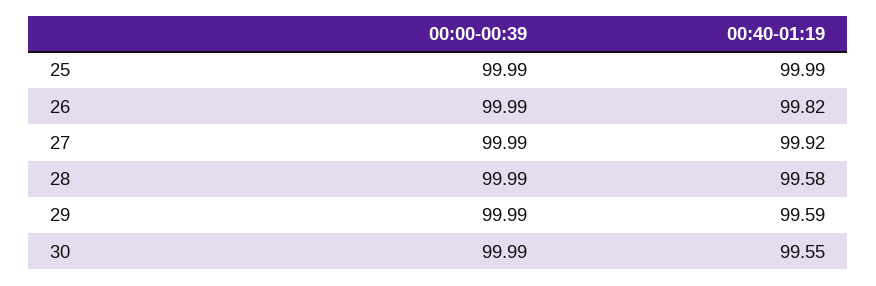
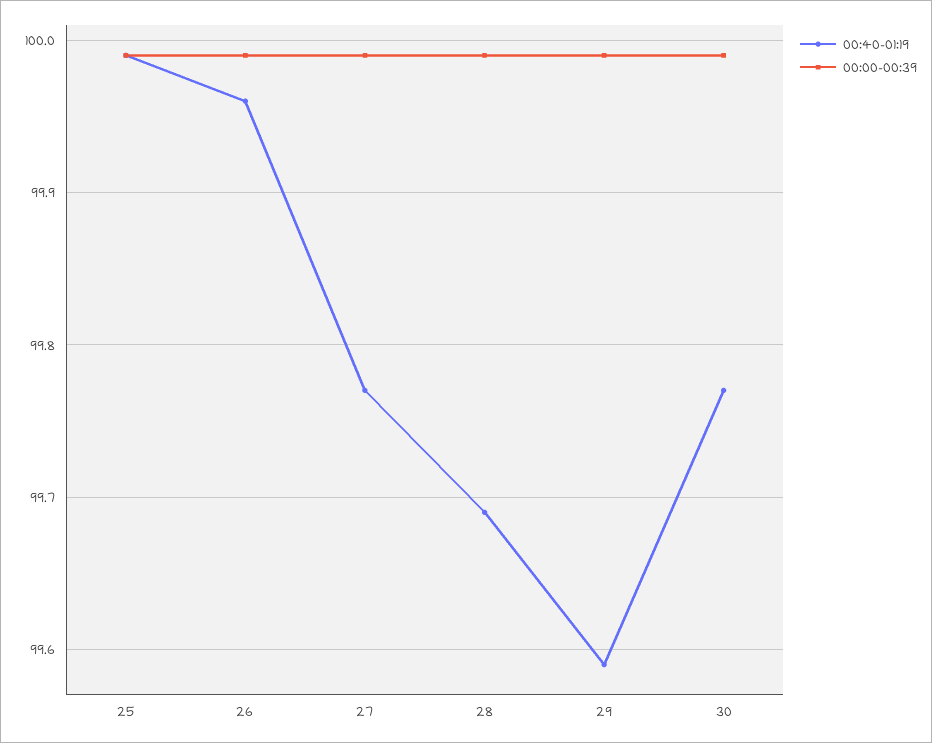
00:40-01:19, 26: 99.82 -> 99.96
00:40-01:19, 27: 99.92 -> 99.77
00:40-01:19, 28: 99.58 -> 99.69
00:40-01:19, 30: 99.55 -> 99.77

